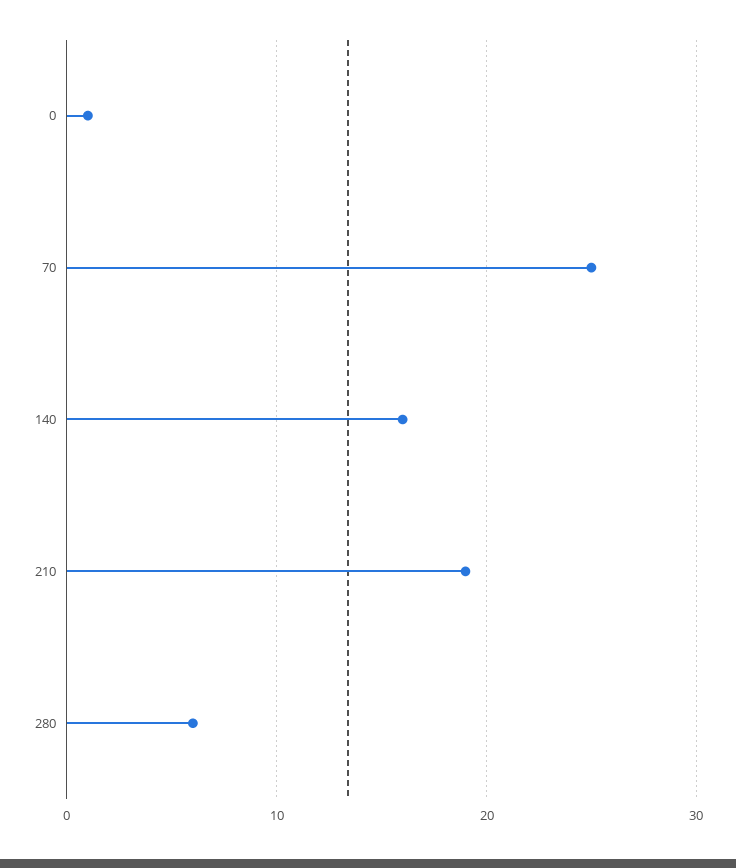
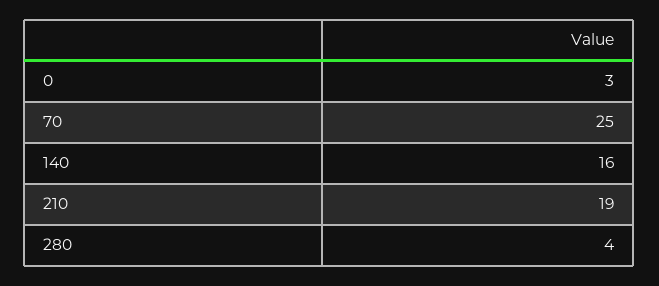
0: 1 -> 3
280: 6 -> 4

